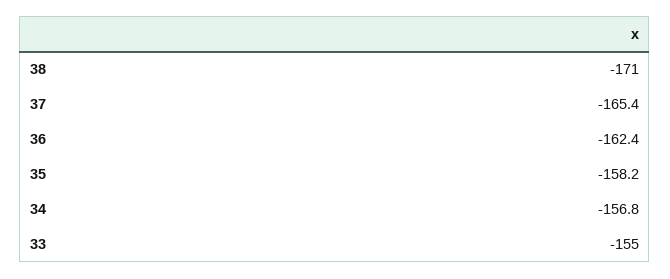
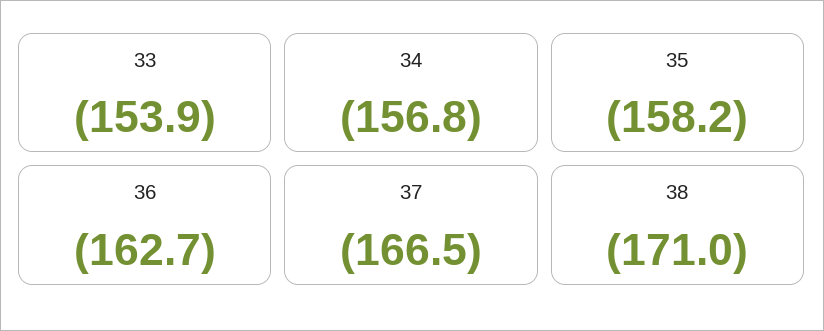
37: -165.4 -> -166.5
36: -162.4 -> -162.7
33: -155 -> -153.9

